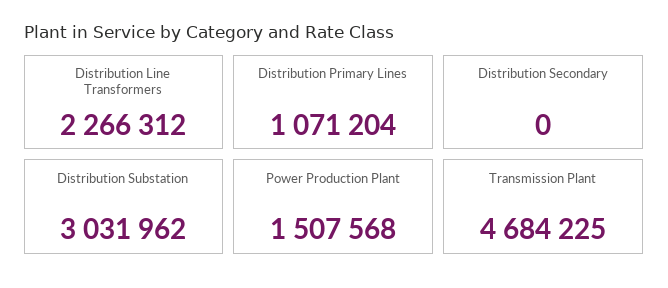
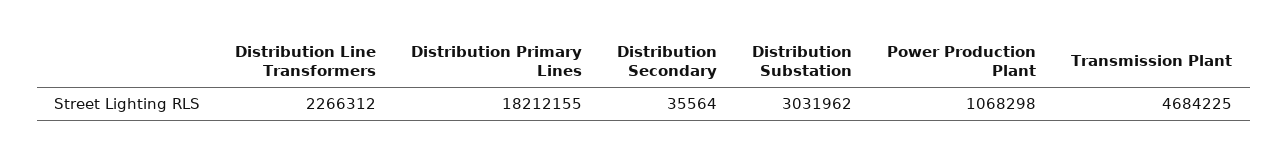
Distribution Primary Lines: 1071204 -> 18212155
Distribution Secondary: 0 -> 35564
Power Production Plant: 1507568 -> 1068298

